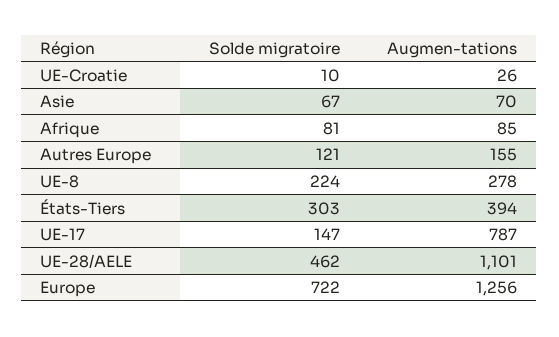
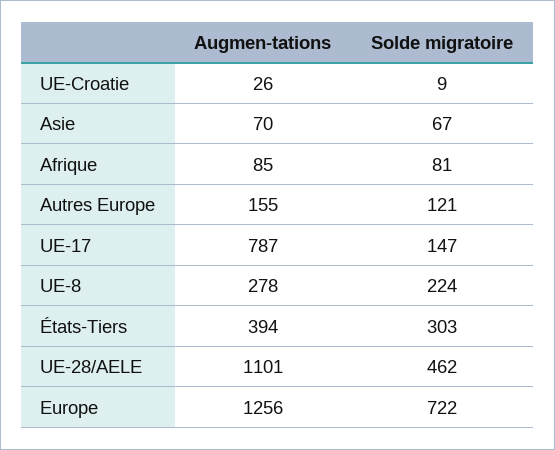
Solde migratoire, UE-Croatie: 10 -> 9

